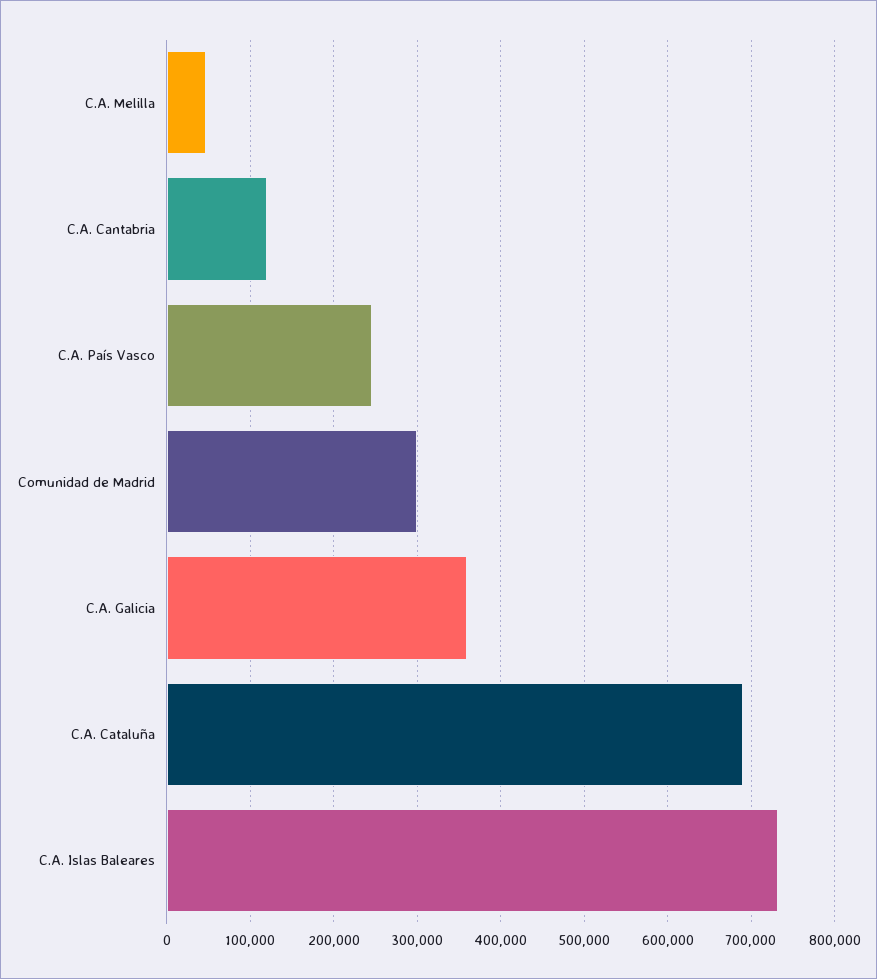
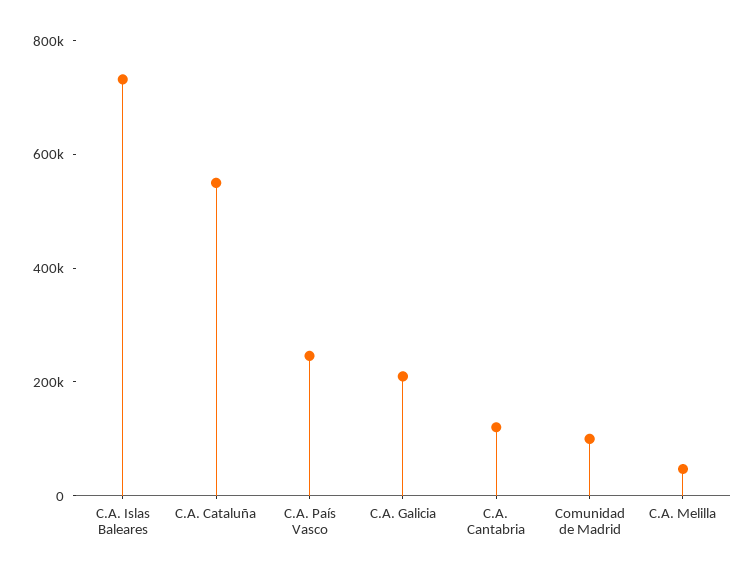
Comunidad de Madrid: 300000 -> 100000
C.A. Galicia: 360000 -> 200000
C.A. Cataluña: 690000 -> 550000

